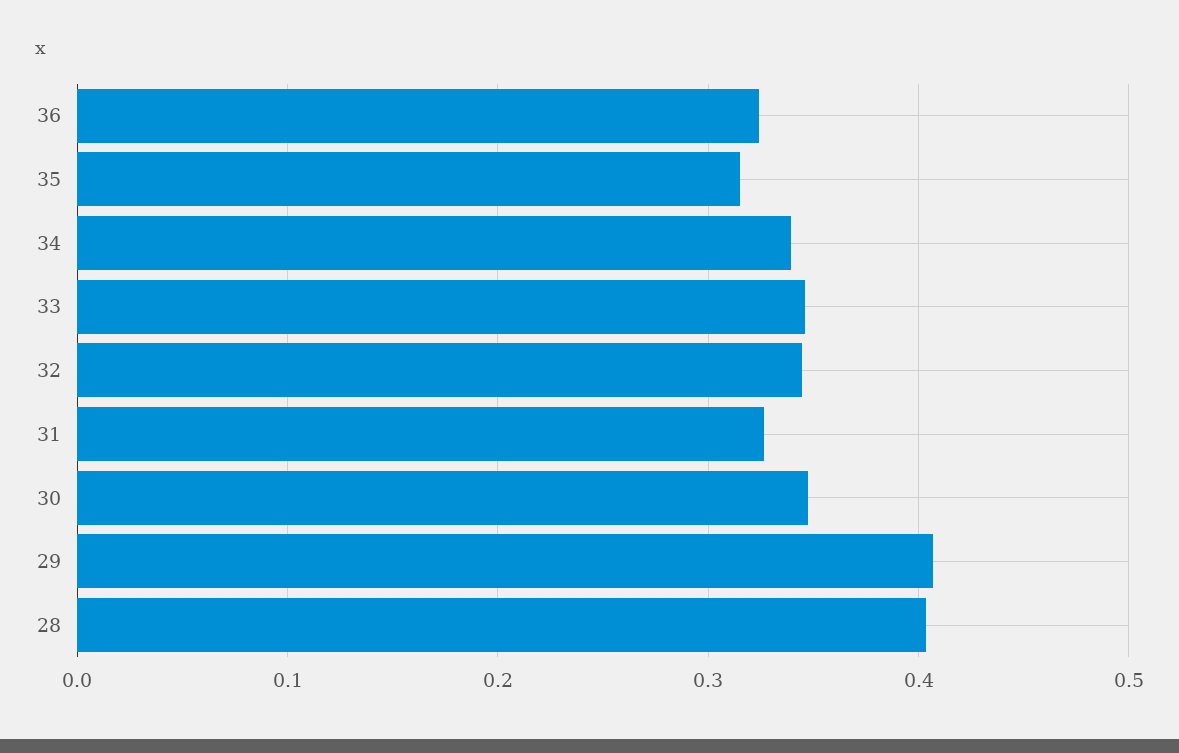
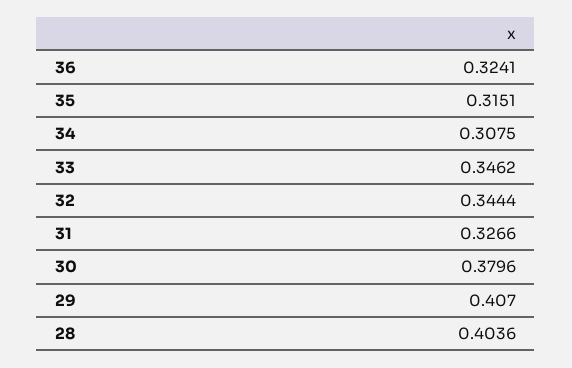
34: 0.34 -> 0.3075
30: 0.35 -> 0.3796

